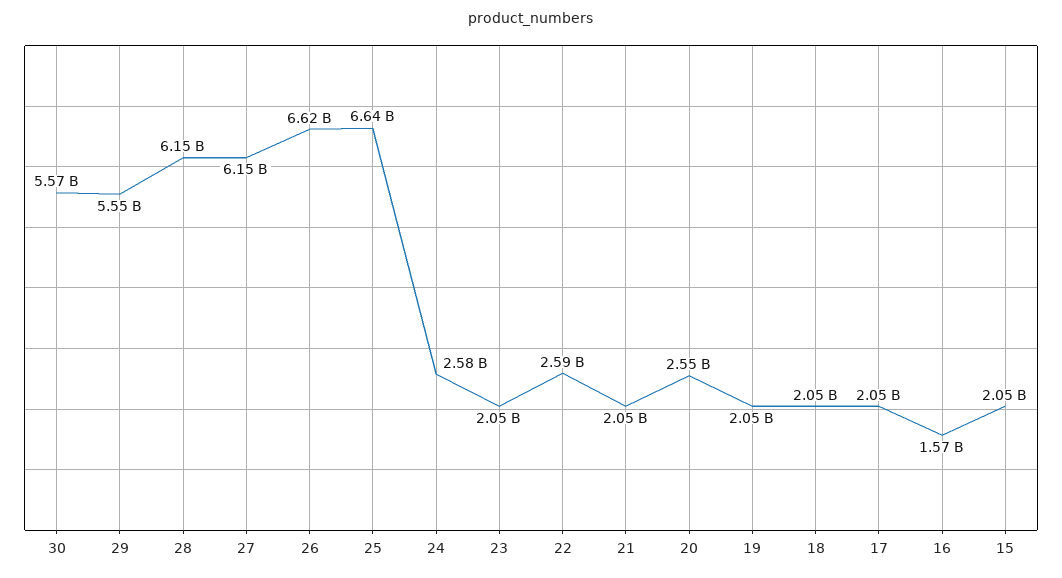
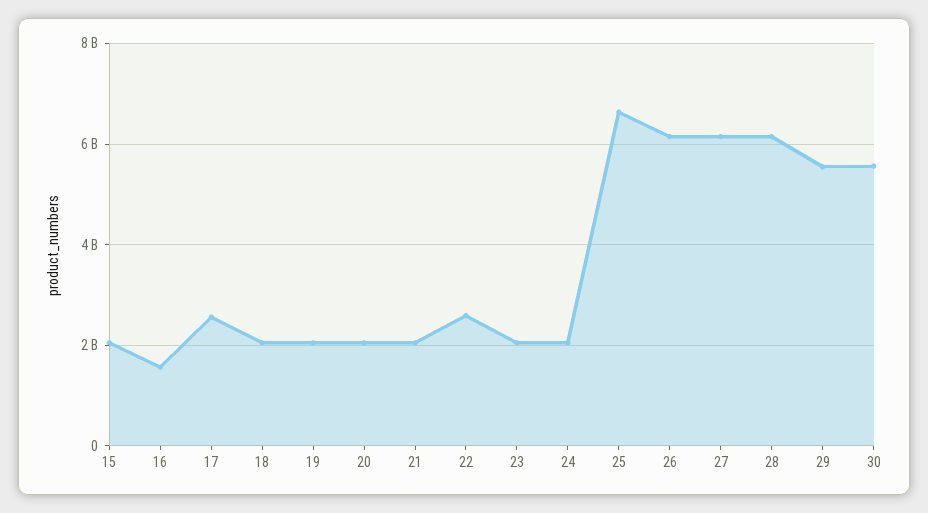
26: 6620000000 -> 6200000000
24: 2580000000 -> 2000000000
20: 2550000000 -> 2000000000
17: 2050000000 -> 2600000000

